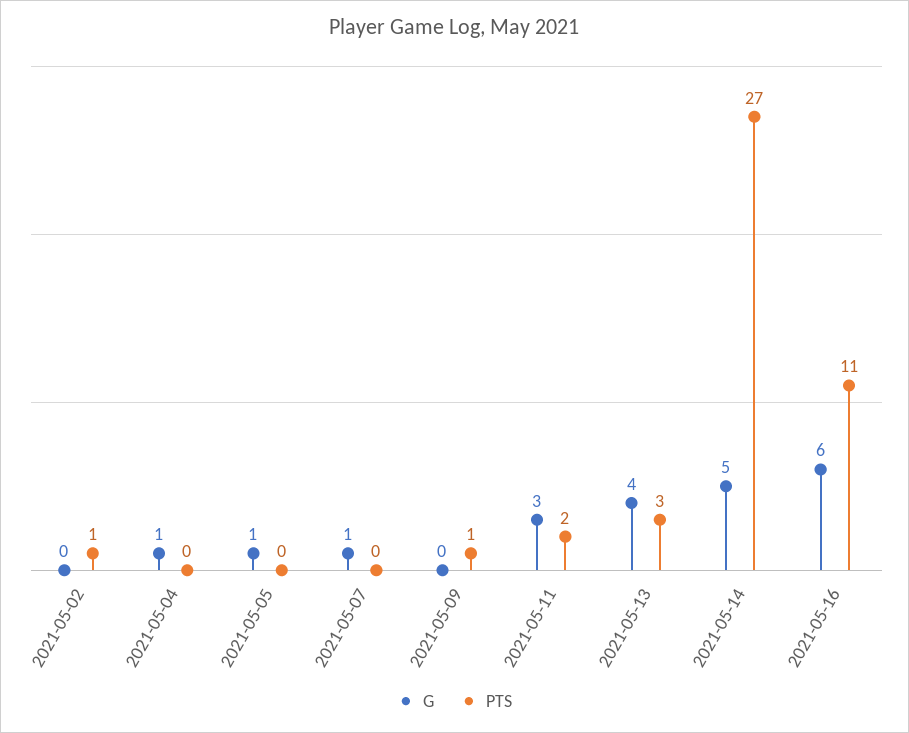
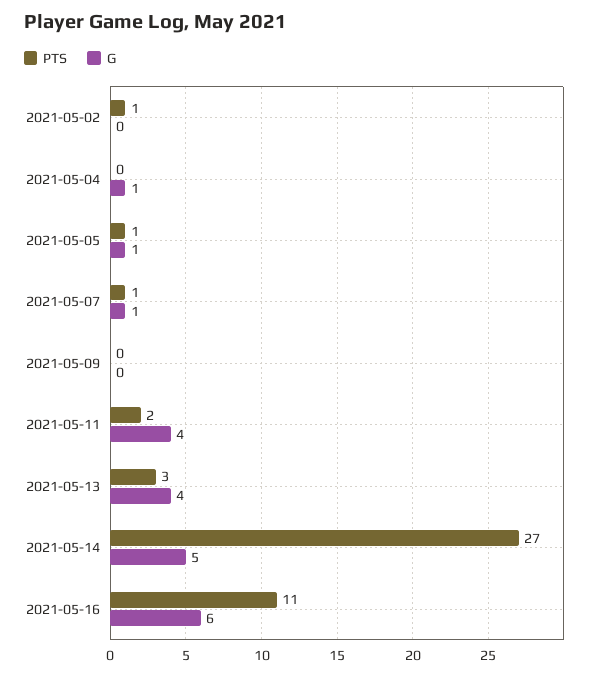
PTS, 2021-05-05: 0 -> 1
PTS, 2021-05-07: 0 -> 1
PTS, 2021-05-09: 1 -> 0
G, 2021-05-11: 3 -> 4

